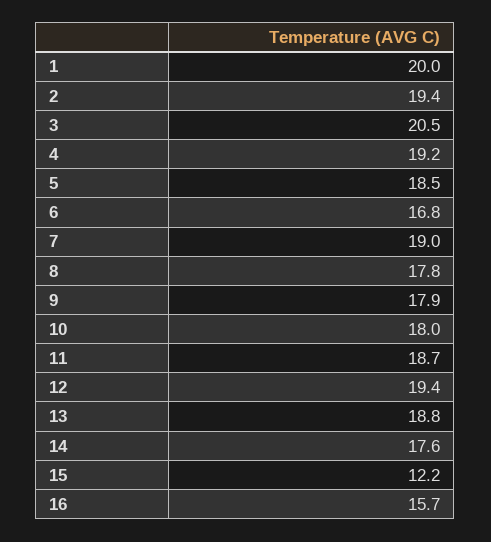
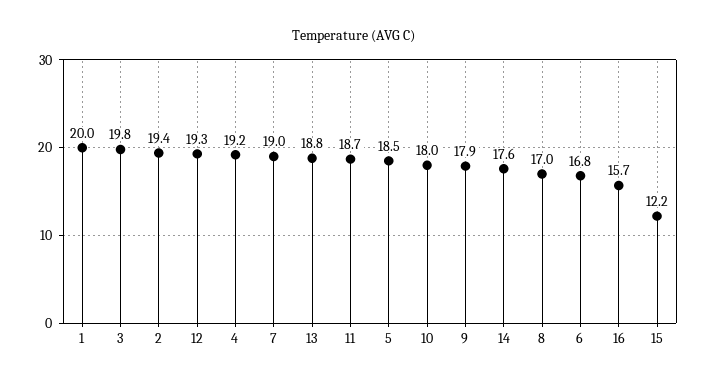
3: 20.5 -> 19.8
8: 17.8 -> 17
12: 19.4 -> 19.3

